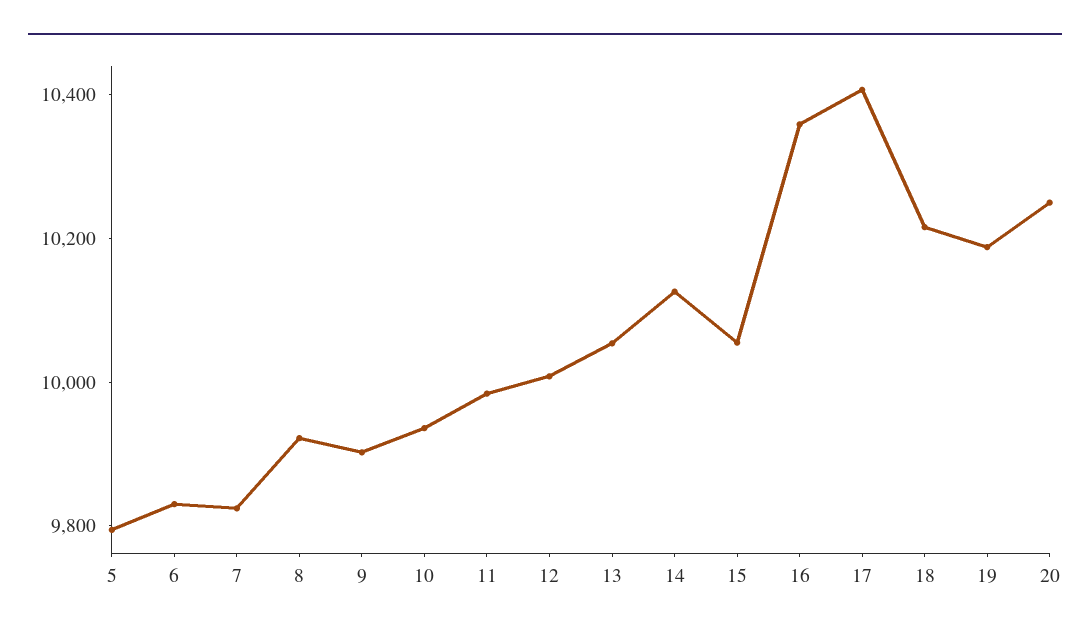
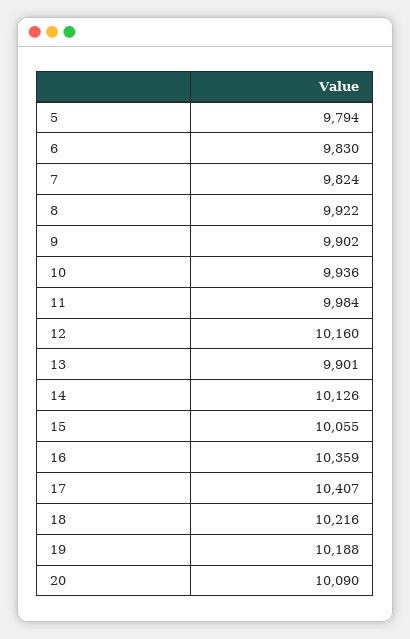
12: 10000 -> 10160
13: 10050 -> 9901
20: 10250 -> 10090

